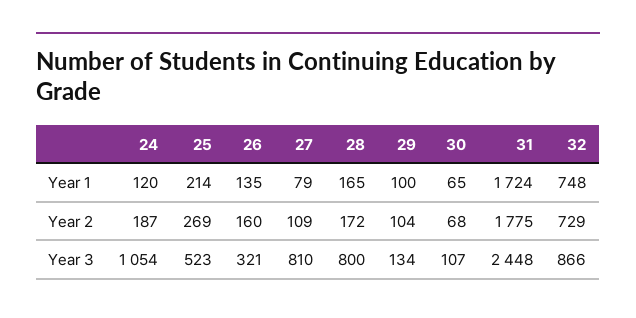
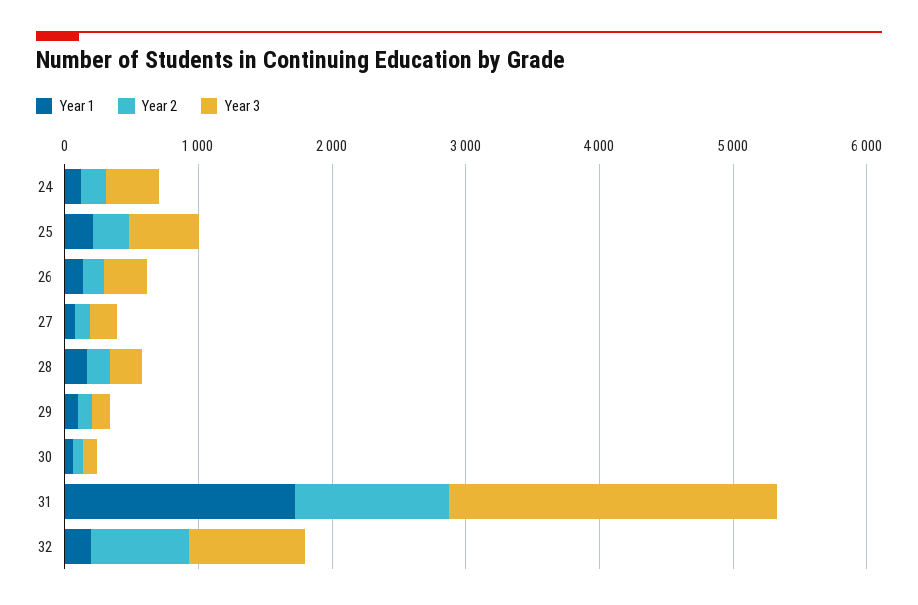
Year 1, 32: 748 -> 200
Year 2, 31: 1775 -> 1200
Year 3, 24: 1054 -> 400
Year 3, 27: 810 -> 200
Year 3, 28: 800 -> 200

